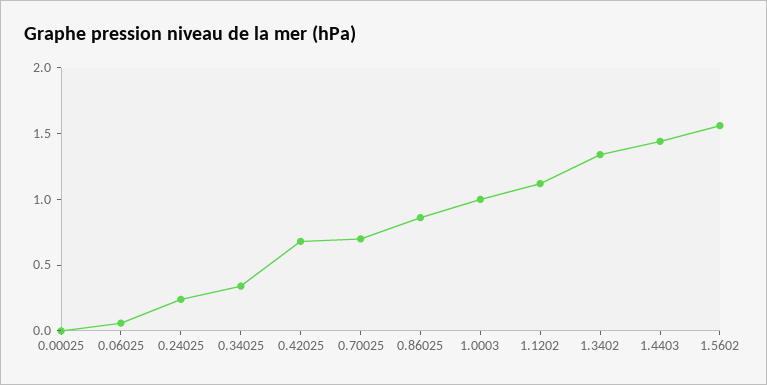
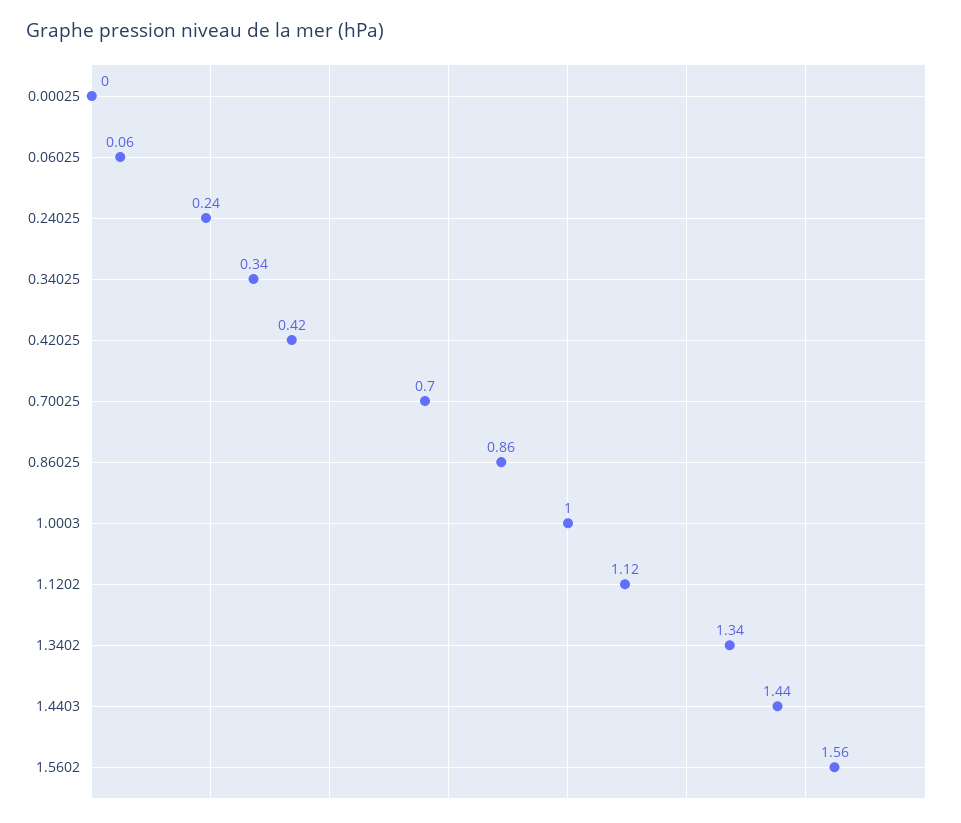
0.42025: 0.7 -> 0.42

